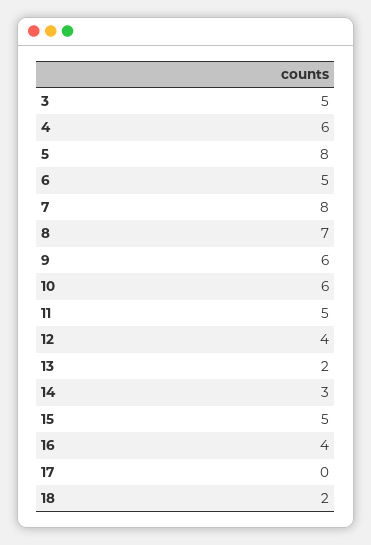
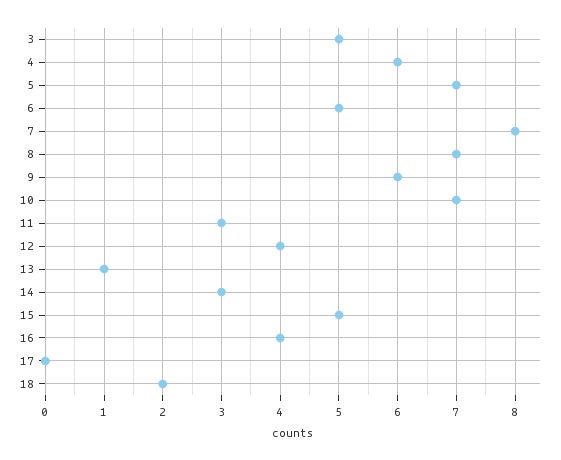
5: 8 -> 7
10: 6 -> 7
11: 5 -> 3
13: 2 -> 1

